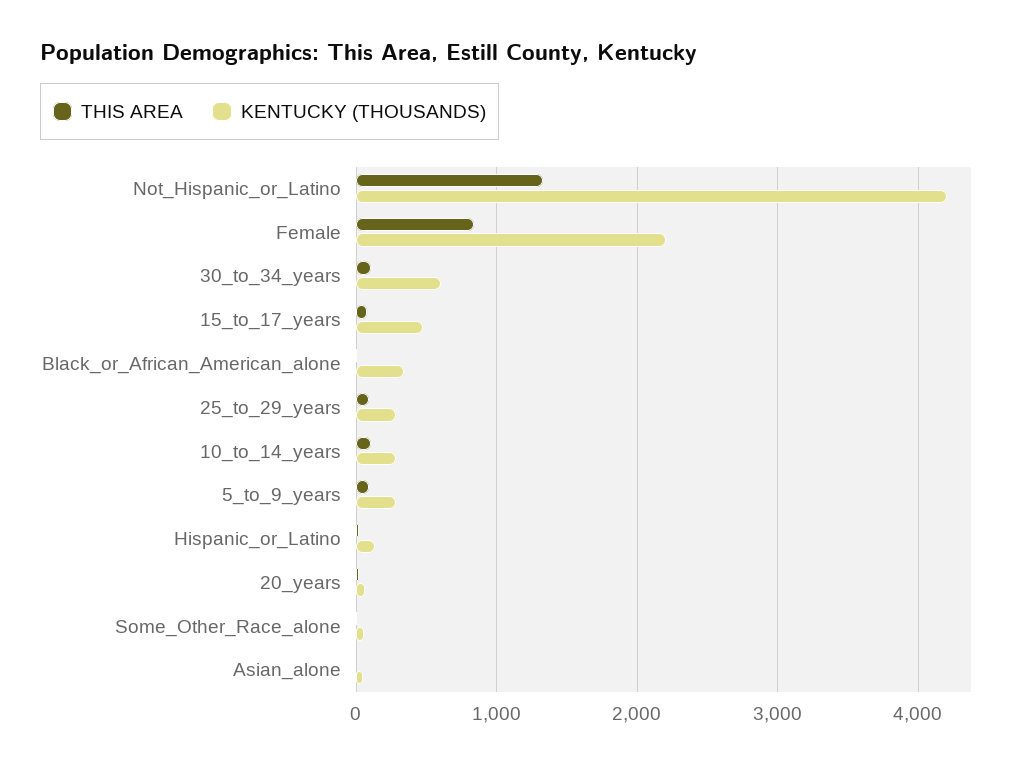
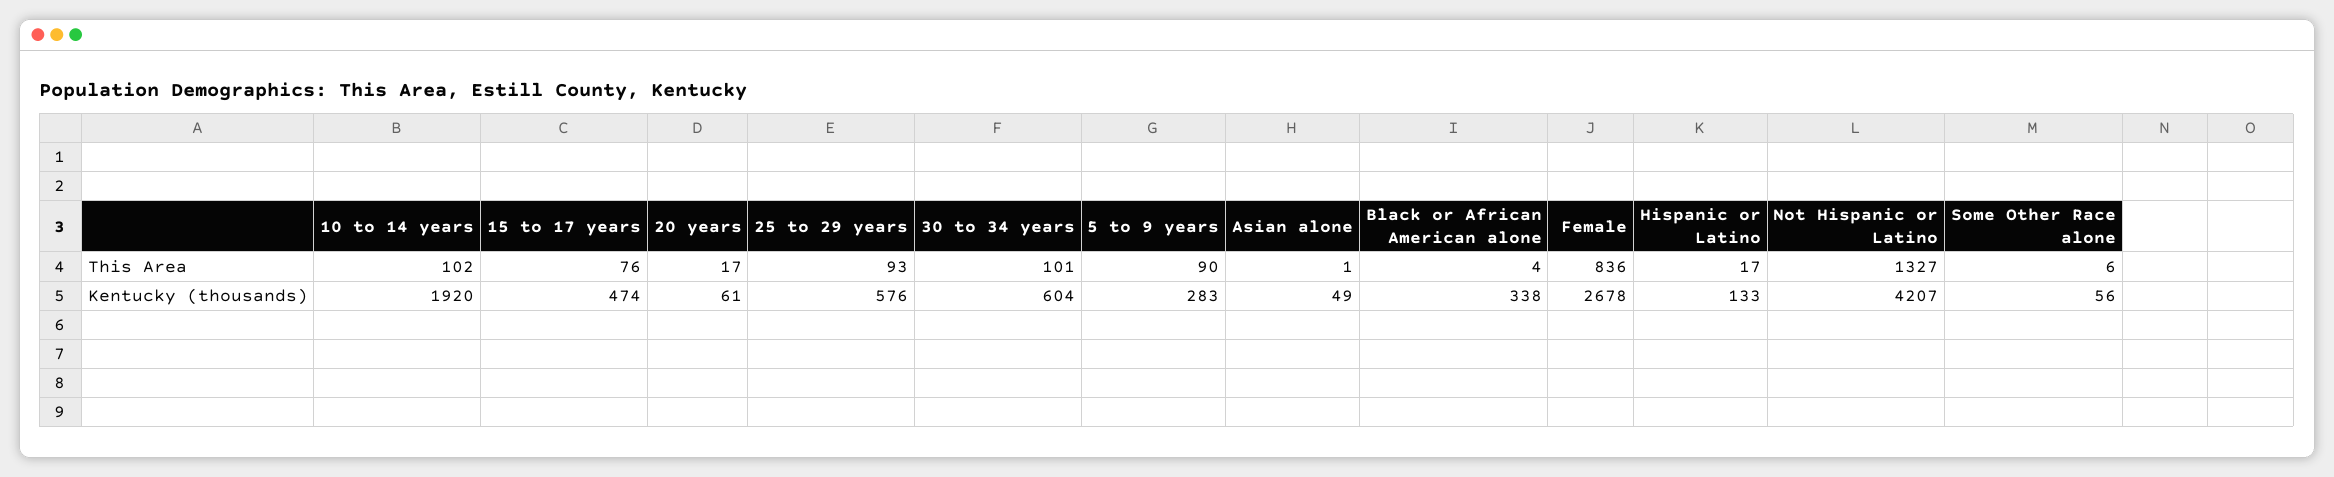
KENTUCKY (THOUSANDS), Female: 2200 -> 2678
KENTUCKY (THOUSANDS), 25_to_29_years: 300 -> 576
KENTUCKY (THOUSANDS), 10_to_14_years: 300 -> 1920

